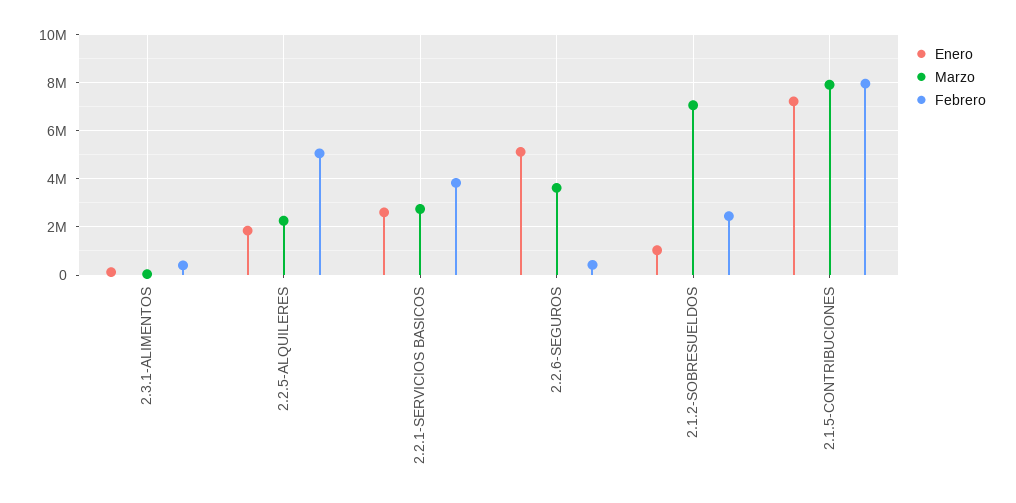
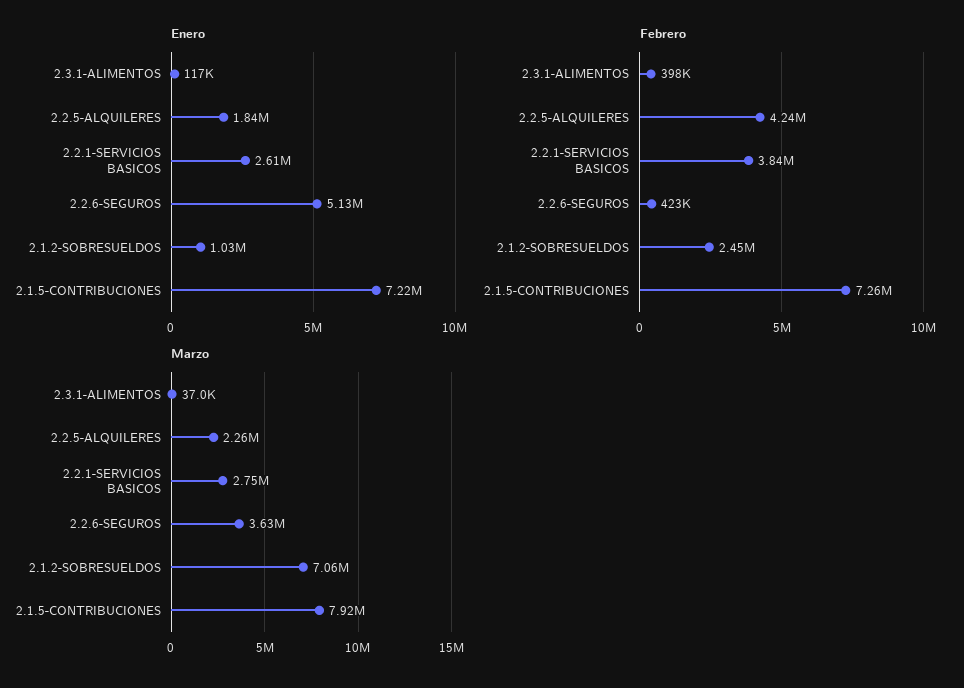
Febrero, 2.2.5-ALQUILERES: 5000000 -> 4240000
Febrero, 2.1.5-CONTRIBUCIONES: 8000000 -> 7260000

